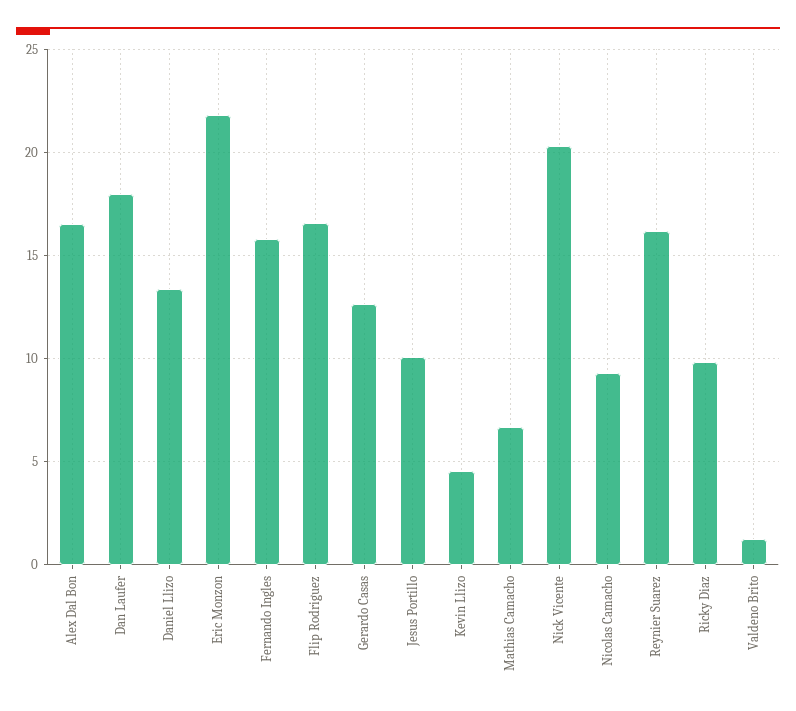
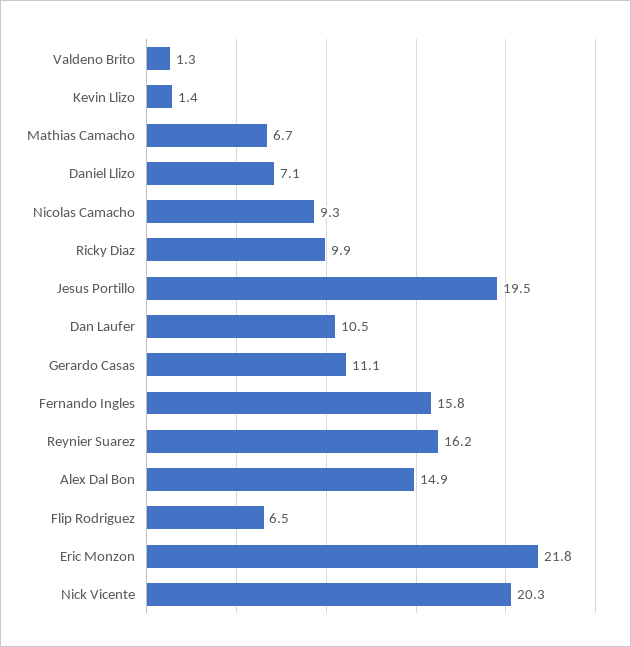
Alex Dal Bon: 16.5 -> 14.9
Dan Laufer: 18 -> 10.5
Daniel Llizo: 13.5 -> 7.1
Flip Rodriguez: 16.5 -> 6.5
Gerardo Casas: 12.5 -> 11.1
Jesus Portillo: 10 -> 19.5
Kevin Llizo: 4.5 -> 1.4

